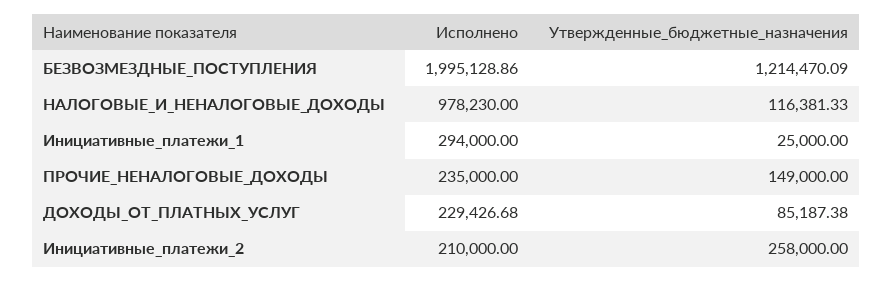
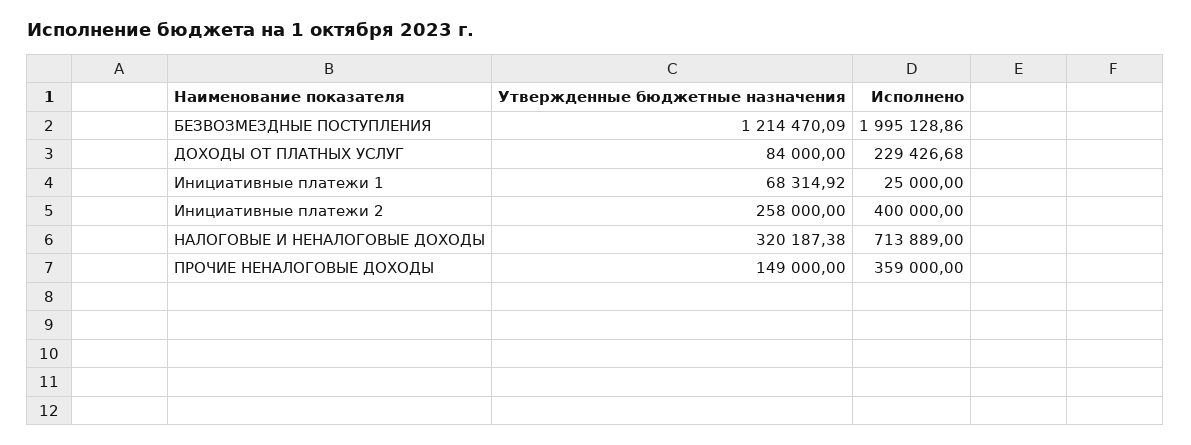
Исполнено, НАЛОГОВЫЕ_И_НЕНАЛОГОВЫЕ_ДОХОДЫ: 978230 -> 713889
Утвержденные_бюджетные_назначения, НАЛОГОВЫЕ_И_НЕНАЛОГОВЫЕ_ДОХОДЫ: 116381.33 -> 320187.38
Исполнено, Инициативные_платежи_1: 294000 -> 25000
Утвержденные_бюджетные_назначения, Инициативные_платежи_1: 25000 -> 68314.92
Исполнено, ПРОЧИЕ_НЕНАЛОГОВЫЕ_ДОХОДЫ: 235000 -> 359000
Утвержденные_бюджетные_назначения, ДОХОДЫ_ОТ_ПЛАТНЫХ_УСЛУГ: 85187.38 -> 84000
Исполнено, Инициативные_платежи_2: 210000 -> 400000

